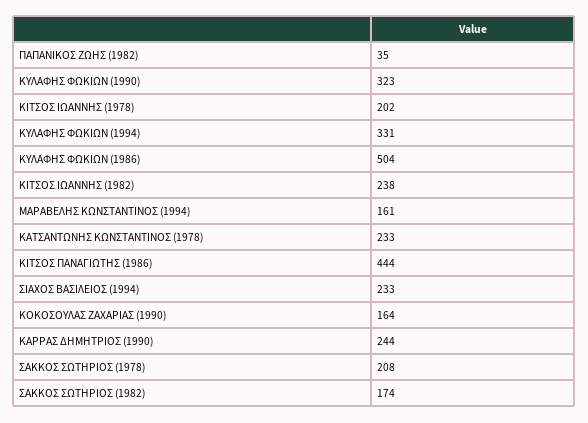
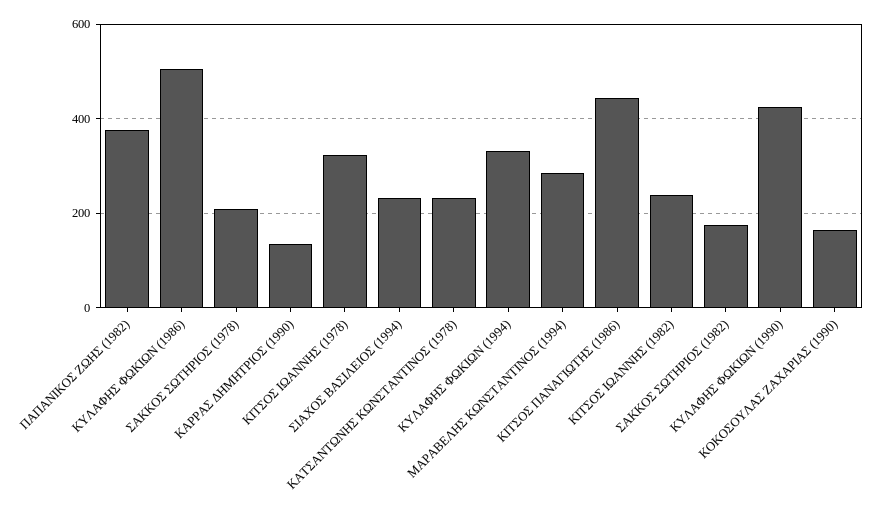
ΠΑΠΑΝΙΚΟΣ ΖΩΗΣ (1982): 35 -> 380
ΚΥΛΑΦΗΣ ΦΩΚΙΩΝ (1990): 323 -> 420
ΚΙΤΣΟΣ ΙΩΑΝΝΗΣ (1978): 202 -> 320
ΜΑΡΑΒΕΛΗΣ ΚΩΝΣΤΑΝΤΙΝΟΣ (1994): 161 -> 280
ΚΑΡΡΑΣ ΔΗΜΗΤΡΙΟΣ (1990): 244 -> 140

